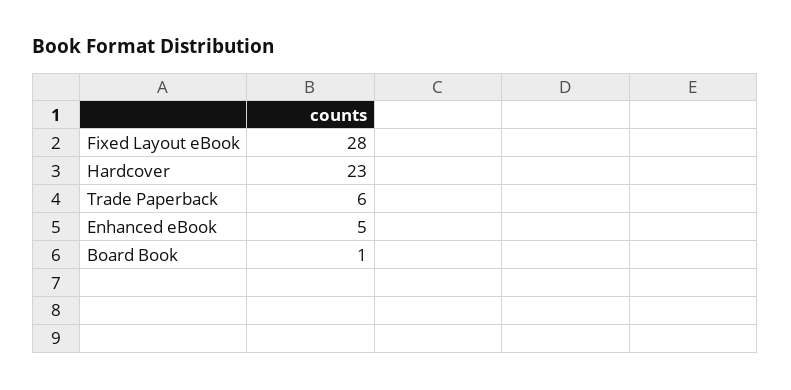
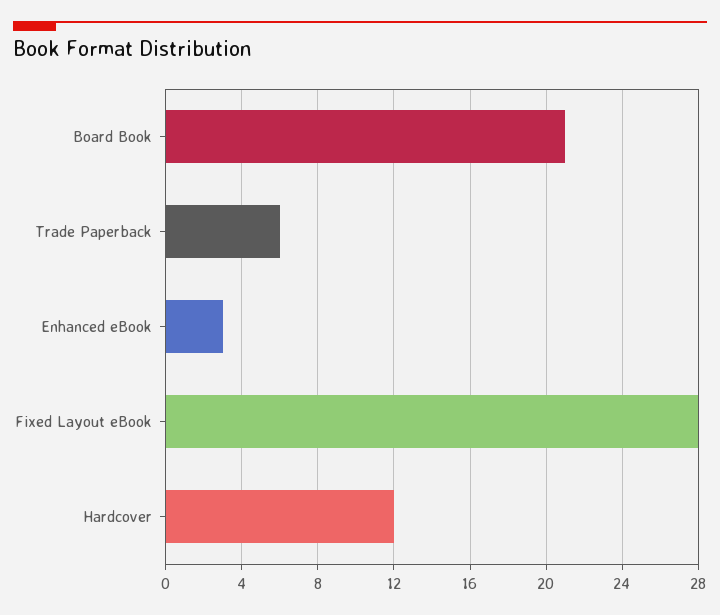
Hardcover: 23 -> 12
Enhanced eBook: 5 -> 3
Board Book: 1 -> 21

